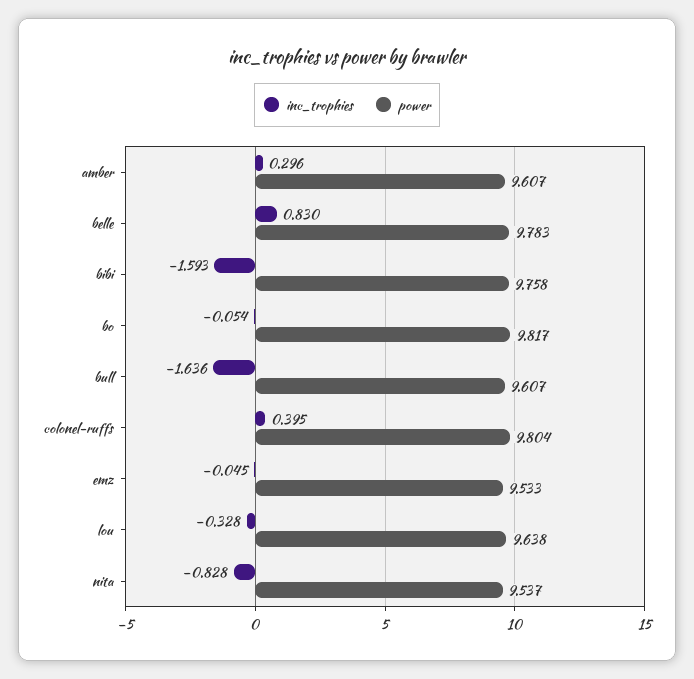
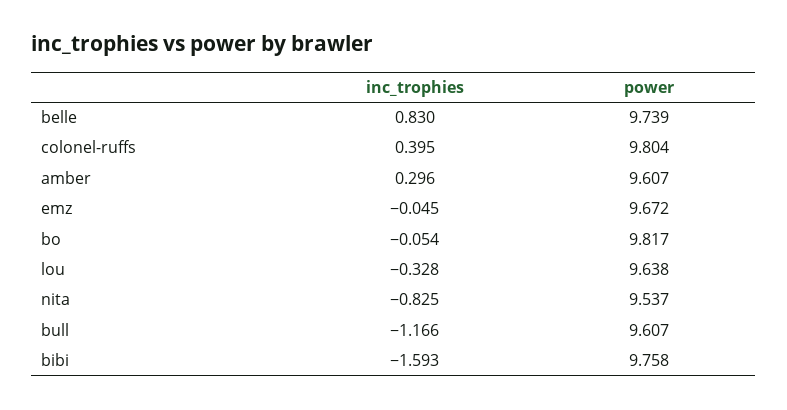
power, belle: 9.783 -> 9.739
inc_trophies, bull: -1.636 -> -1.166
power, emz: 9.533 -> 9.672
inc_trophies, nita: -0.828 -> -0.825

